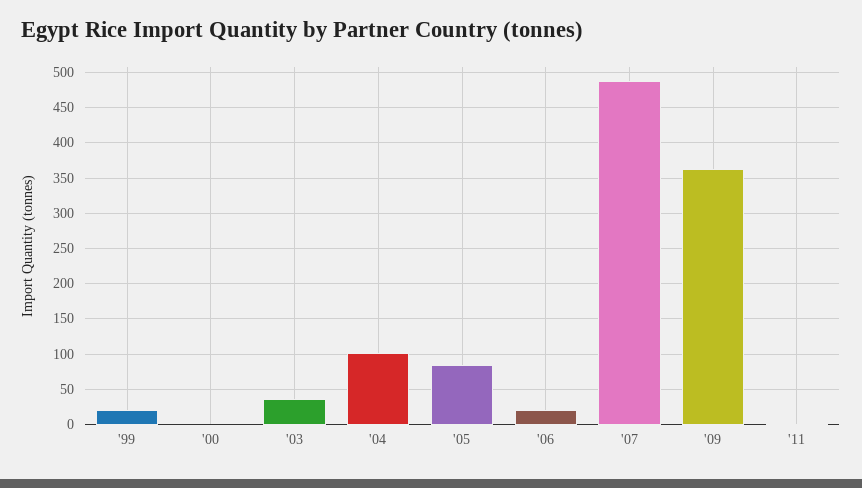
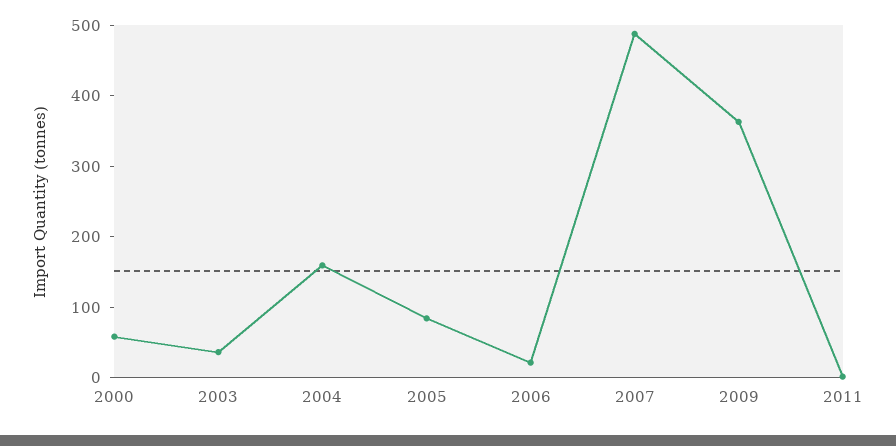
'99: 20 -> none
'00: 0 -> 60
'04: 100 -> 160

